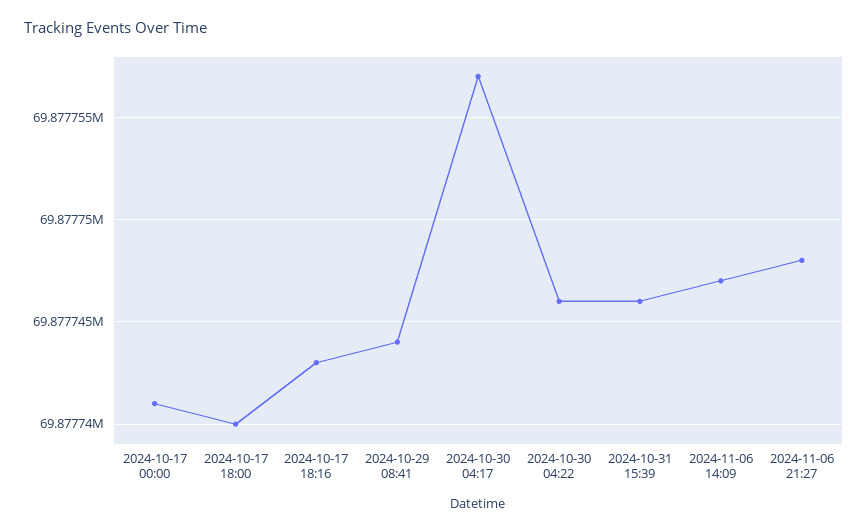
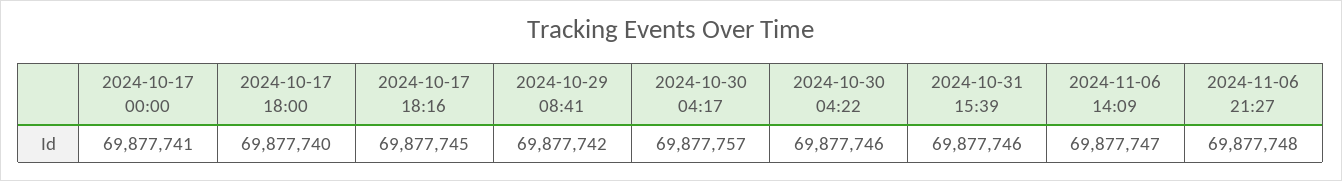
2024-10-17 18:16: 69877743 -> 69877745
2024-10-29 08:41: 69877744 -> 69877742

